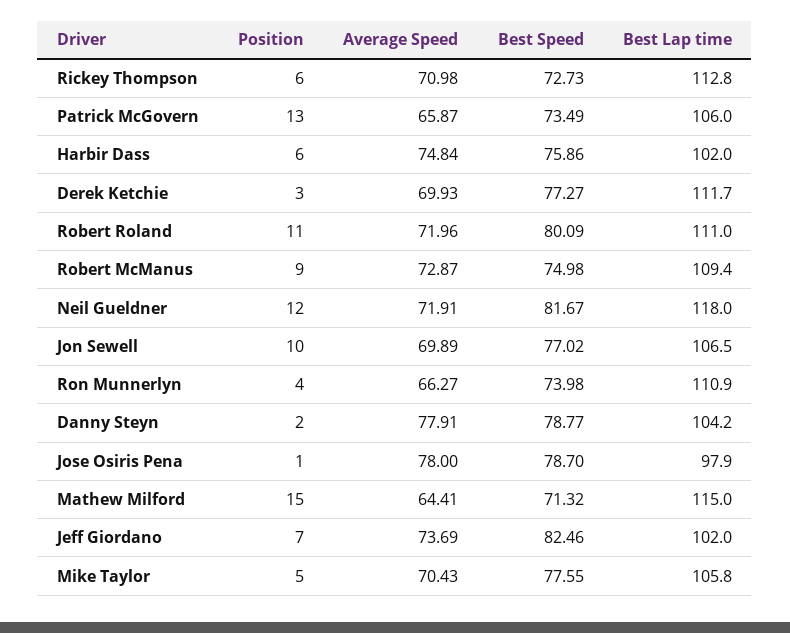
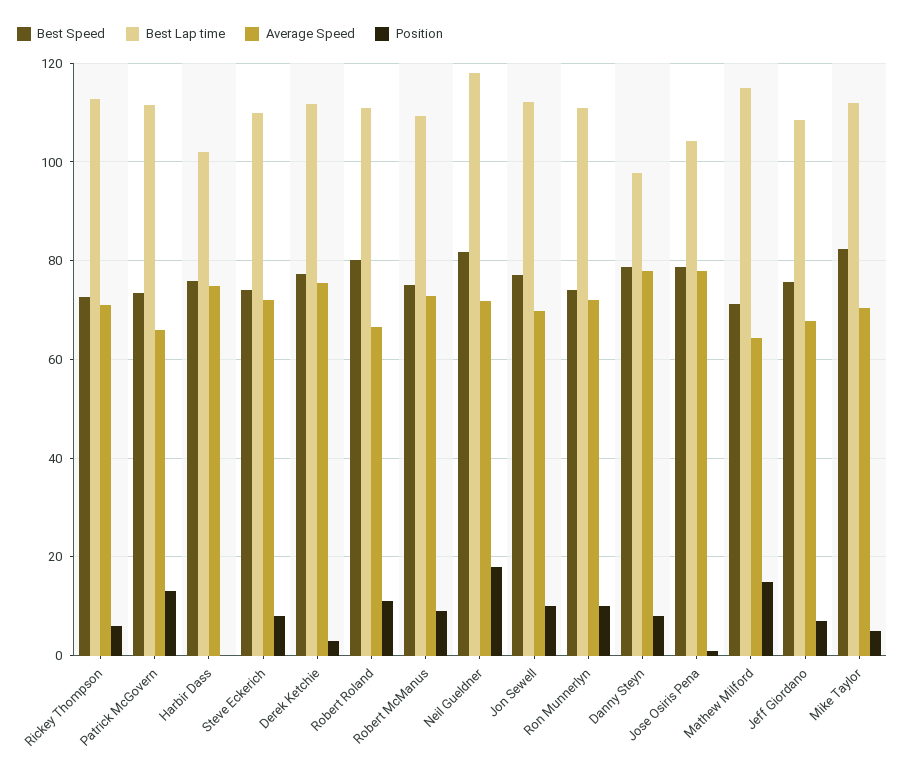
Best Lap time, Patrick McGovern: 106 -> 112
Position, Harbir Dass: 6 -> 0
Average Speed, Derek Ketchie: 69.93 -> 76
Average Speed, Robert Roland: 71.96 -> 66
Position, Neil Gueldner: 12 -> 18
Best Lap time, Jon Sewell: 106.5 -> 112
Position, Ron Munnerlyn: 4 -> 10
Average Speed, Ron Munnerlyn: 66.27 -> 72
Position, Danny Steyn: 2 -> 8
Best Lap time, Danny Steyn: 104.2 -> 98
Best Lap time, Jose Osiris Pena: 97.9 -> 104
Average Speed, Jeff Giordano: 73.69 -> 68
Best Speed, Jeff Giordano: 82.46 -> 76
Best Lap time, Jeff Giordano: 102 -> 108
Best Speed, Mike Taylor: 77.55 -> 82
Best Lap time, Mike Taylor: 105.8 -> 112
Best Speed, Steve Eckerich: none -> 74
Best Lap time, Steve Eckerich: none -> 110
Average Speed, Steve Eckerich: none -> 72
Position, Steve Eckerich: none -> 8

